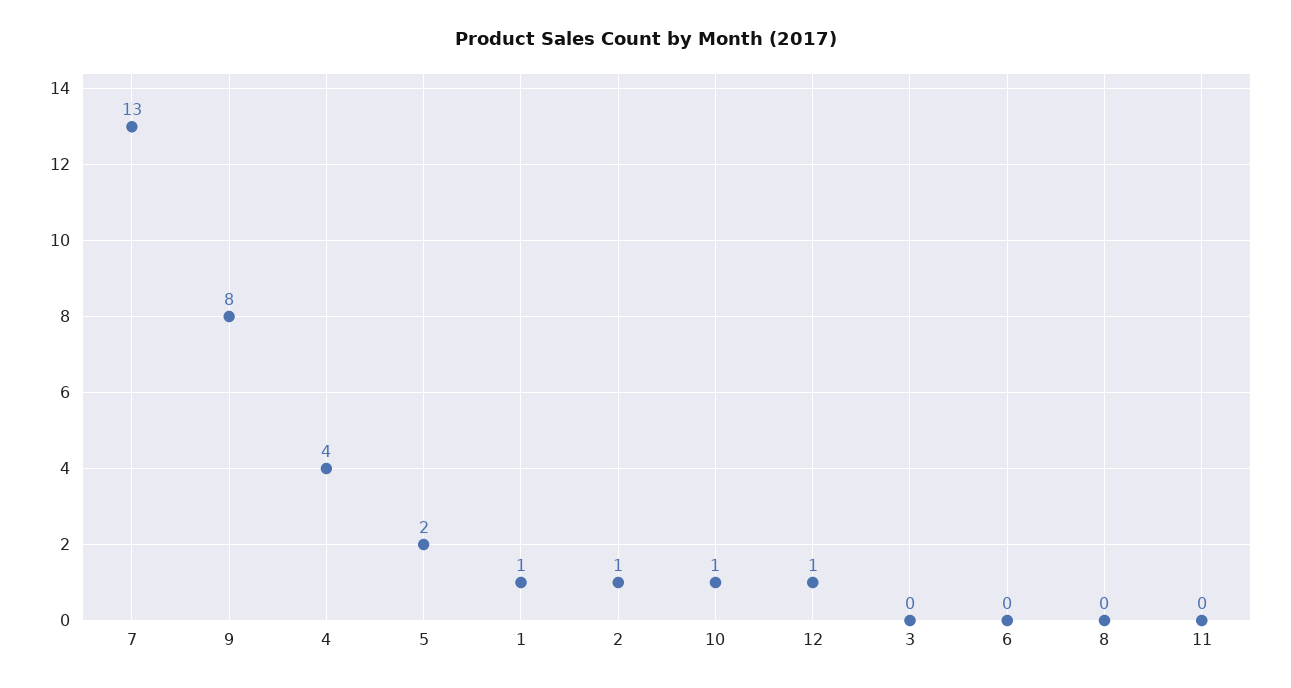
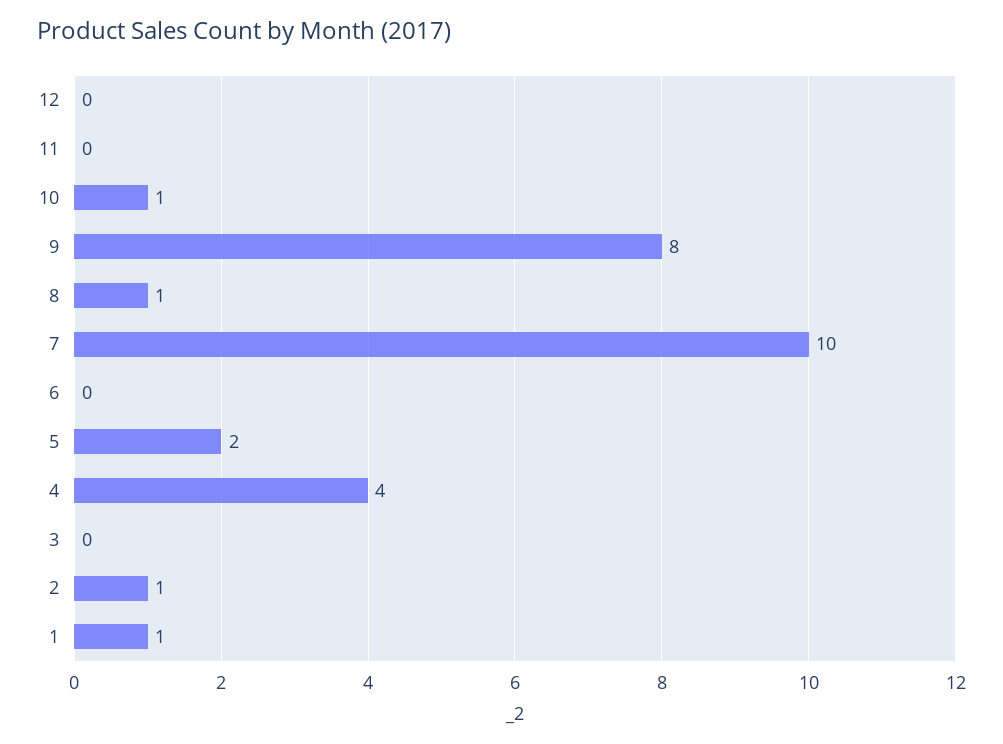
7: 13 -> 10
12: 1 -> 0
8: 0 -> 1

